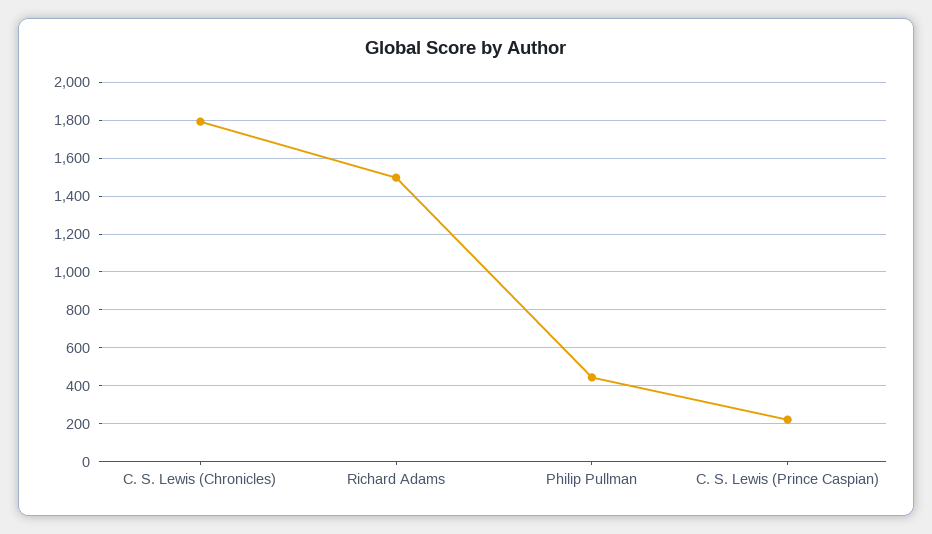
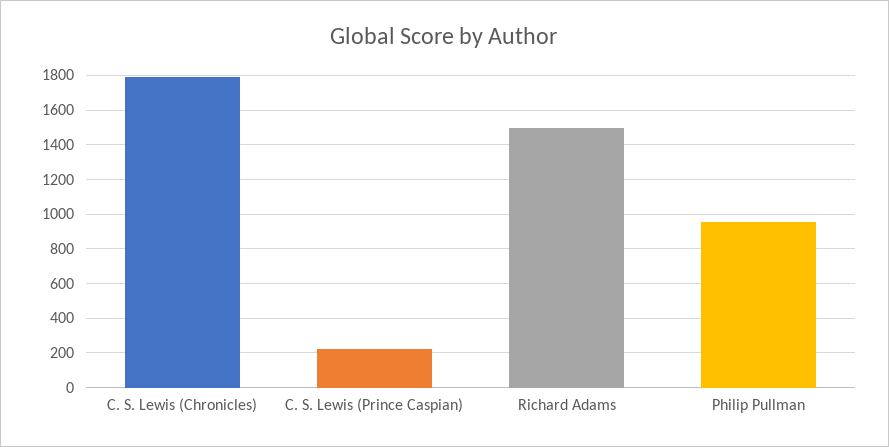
Philip Pullman: 450 -> 950

